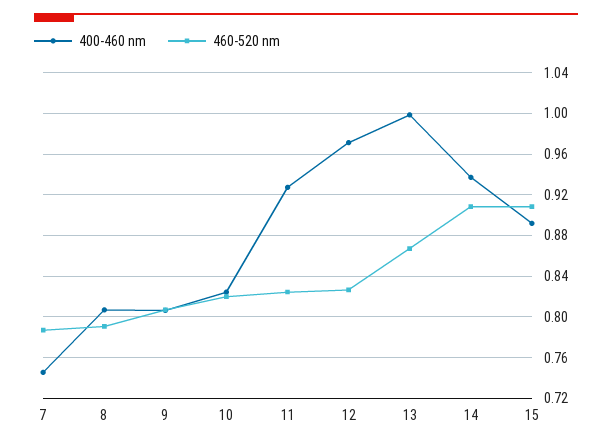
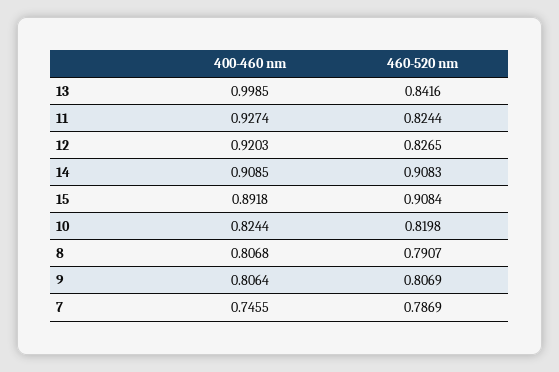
400-460 nm, 12: 0.97 -> 0.9203
460-520 nm, 13: 0.87 -> 0.8416
400-460 nm, 14: 0.94 -> 0.9085

